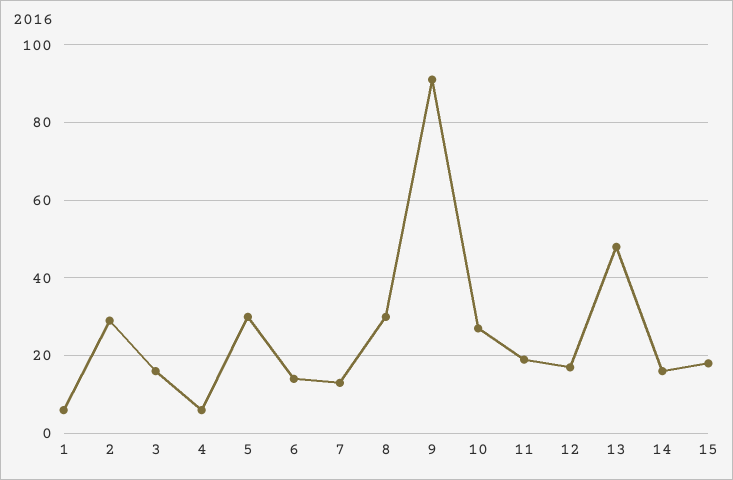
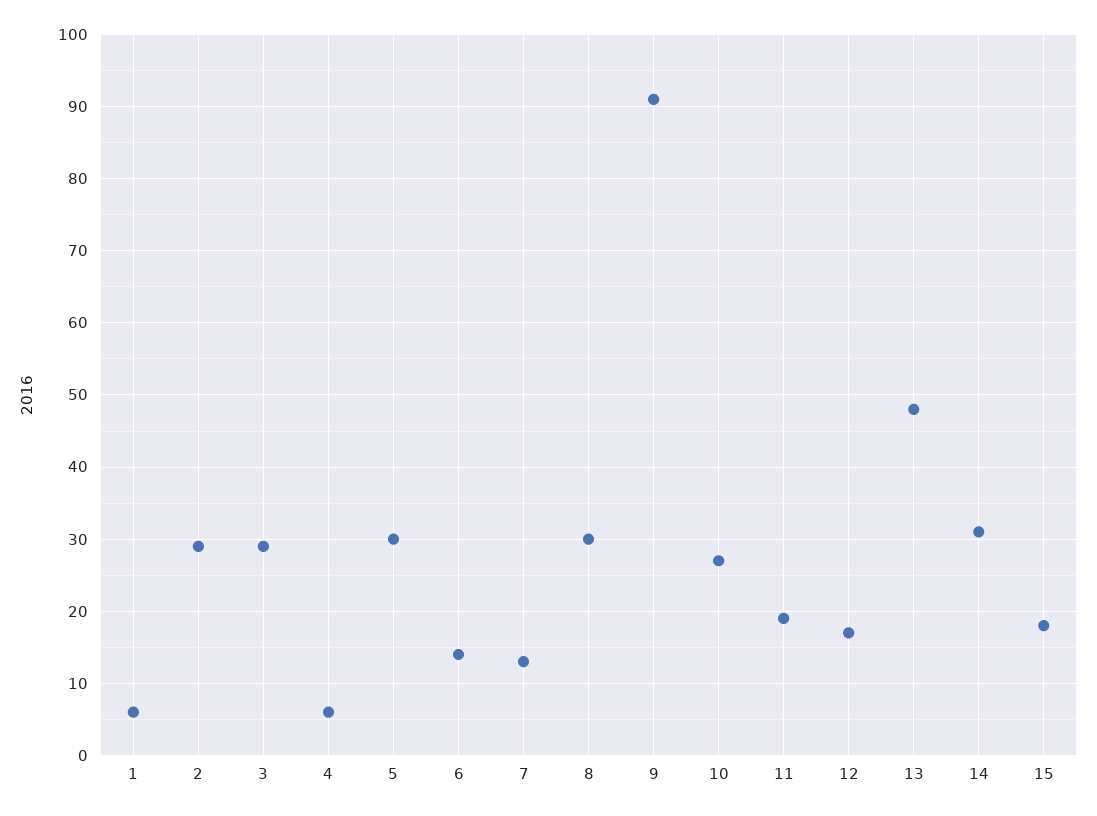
3: 15 -> 29
14: 15 -> 31

